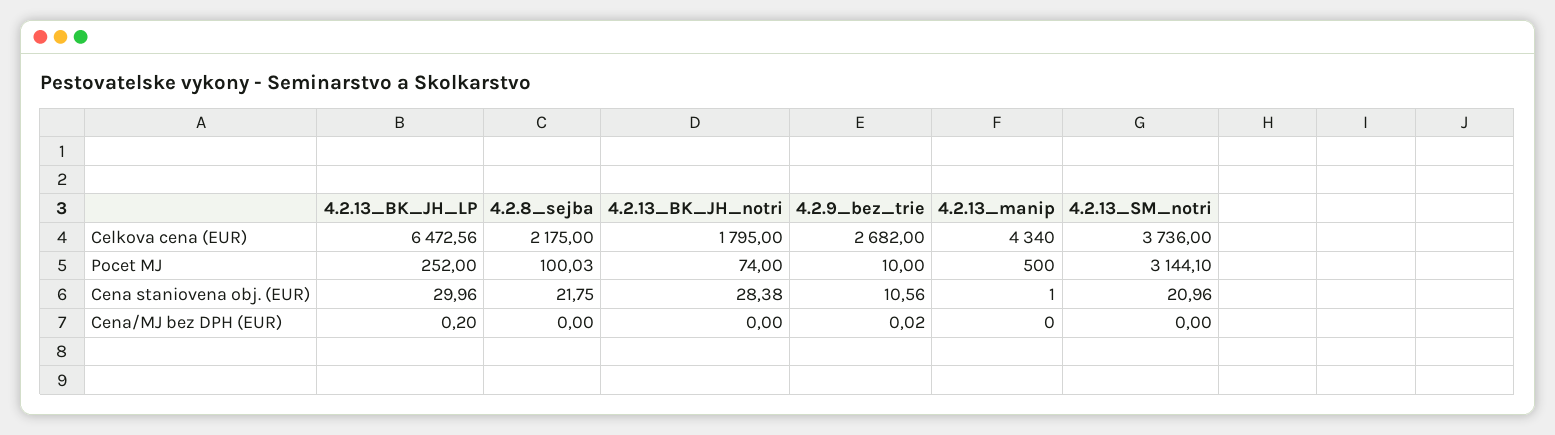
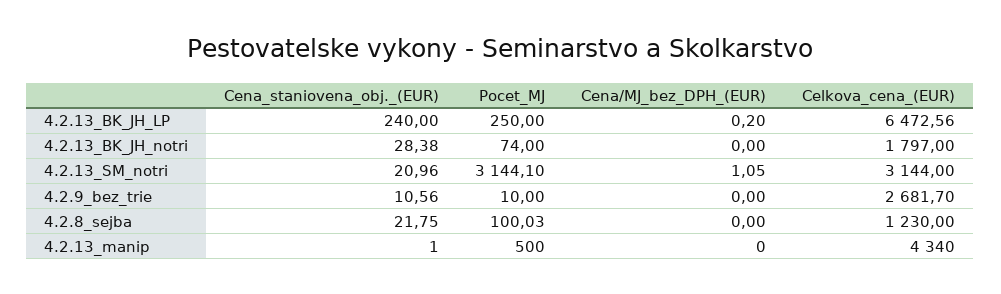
4.2.8_sejba, Celkova cena (EUR): 2175 -> 1230
4.2.13_BK_JH_notri, Celkova cena (EUR): 1795 -> 1797
4.2.9_bez_trie, Celkova cena (EUR): 2682 -> 2681.7
4.2.13_SM_notri, Celkova cena (EUR): 3736 -> 3144
4.2.13_BK_JH_LP, Pocet MJ: 252 -> 250
4.2.13_BK_JH_LP, Cena staniovena obj. (EUR): 29.96 -> 240
4.2.9_bez_trie, Cena/MJ bez DPH (EUR): 0.02 -> 0
4.2.13_SM_notri, Cena/MJ bez DPH (EUR): 0 -> 1.05

